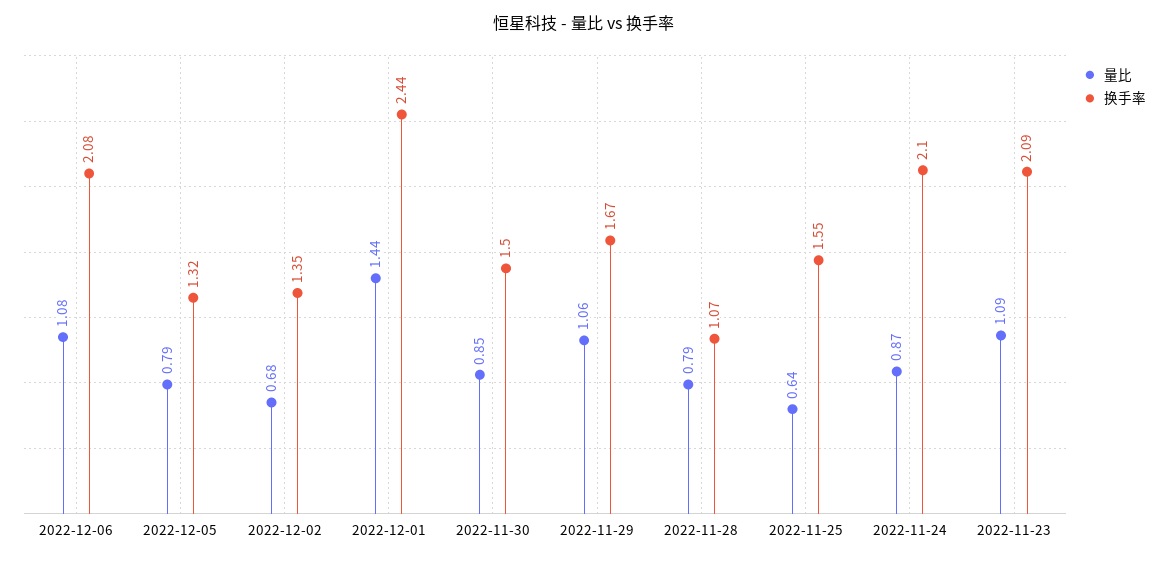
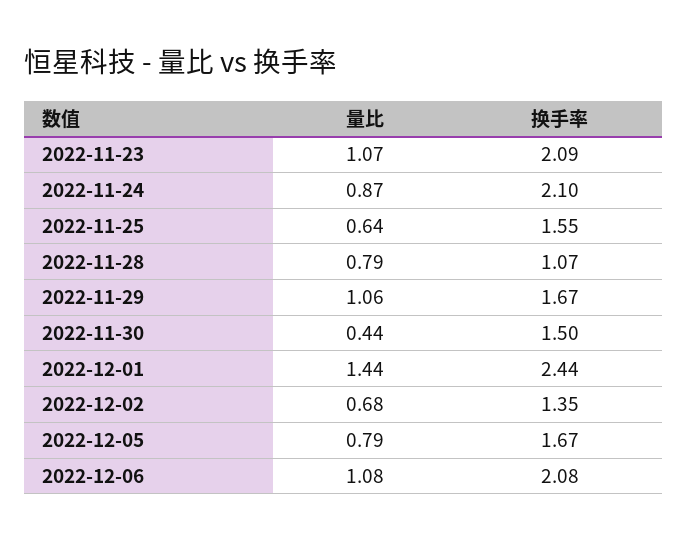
换手率, 2022-12-05: 1.32 -> 1.67
量比, 2022-11-30: 0.85 -> 0.44
量比, 2022-11-23: 1.09 -> 1.07

